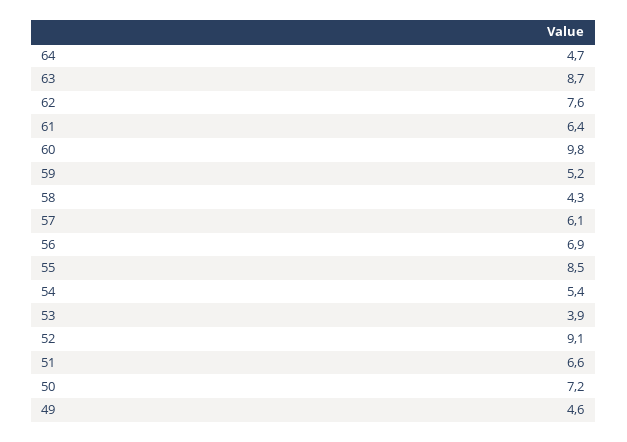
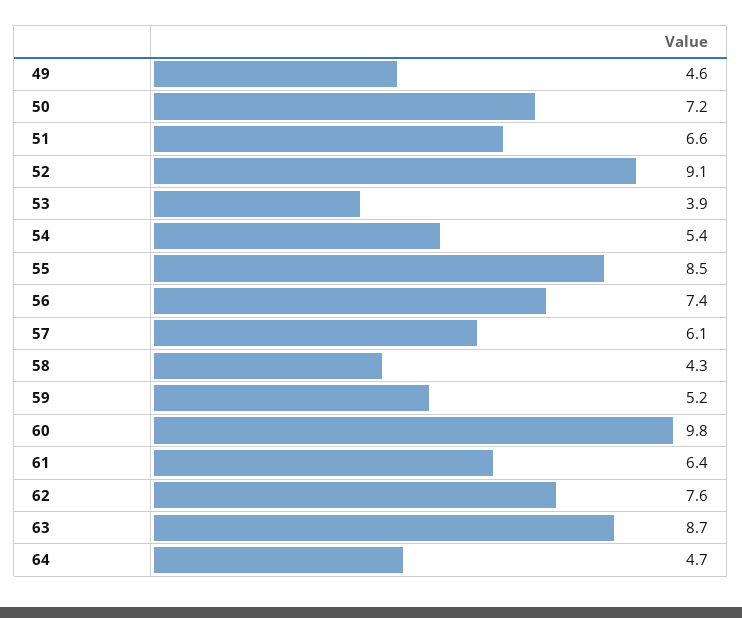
56: 6.9 -> 7.4

